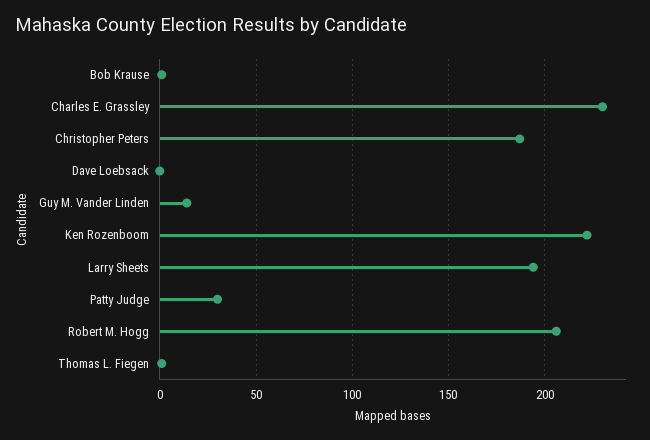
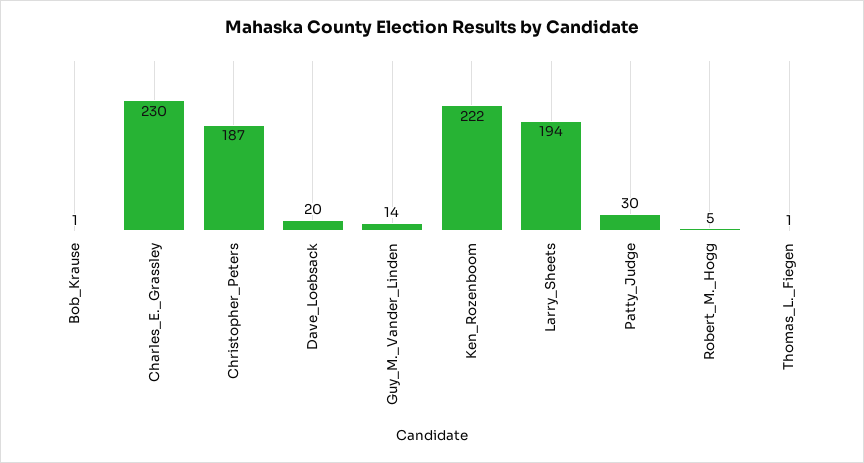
Dave Loebsack: 0 -> 20
Robert M. Hogg: 205 -> 5

